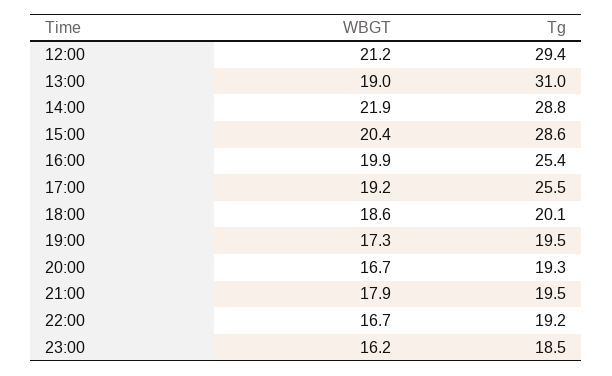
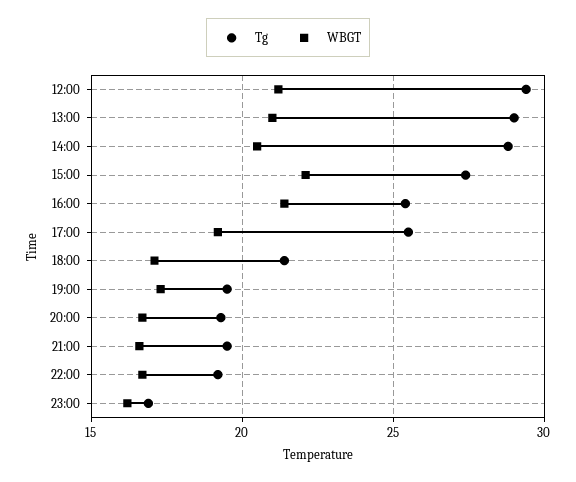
WBGT, 13:00: 19 -> 21
Tg, 13:00: 31 -> 29
WBGT, 14:00: 21.9 -> 20.5
WBGT, 15:00: 20.4 -> 22
Tg, 15:00: 28.6 -> 27.5
WBGT, 16:00: 19.9 -> 21.5
WBGT, 18:00: 18.6 -> 17
Tg, 18:00: 20.1 -> 21.5
WBGT, 21:00: 17.9 -> 16.5
Tg, 23:00: 18.5 -> 17

